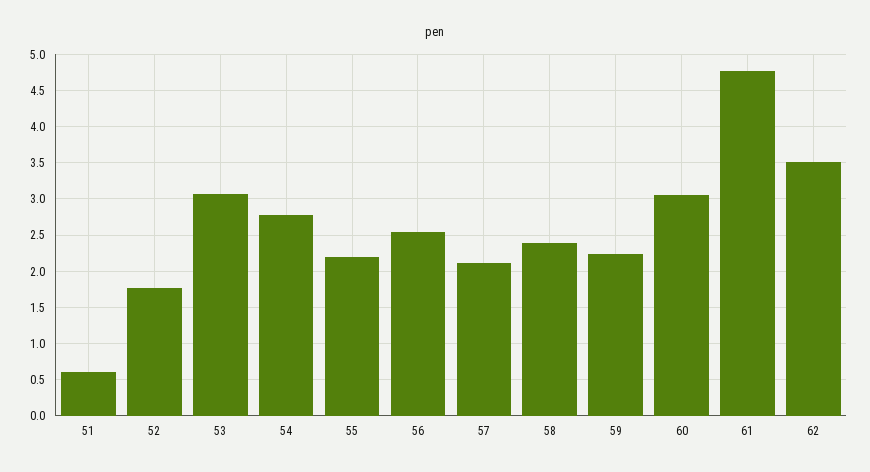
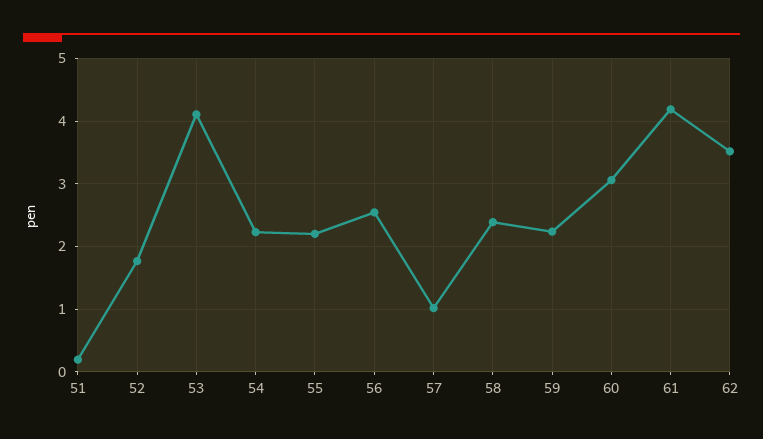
51: 0.6 -> 0.2
53: 3.1 -> 4.1
54: 2.8 -> 2.2
57: 2.1 -> 1
61: 4.8 -> 4.2

